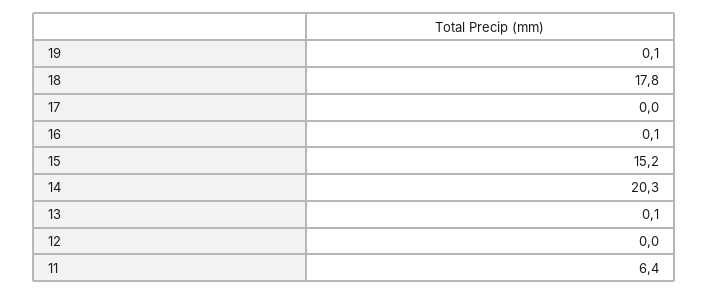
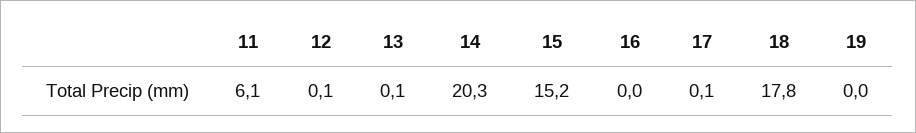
19: 0.1 -> 0
17: 0 -> 0.1
16: 0.1 -> 0
12: 0 -> 0.1
11: 6.4 -> 6.1

